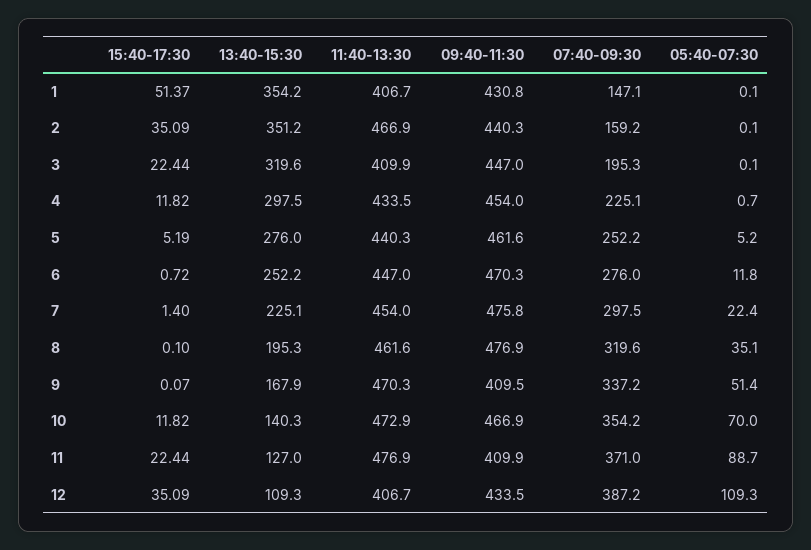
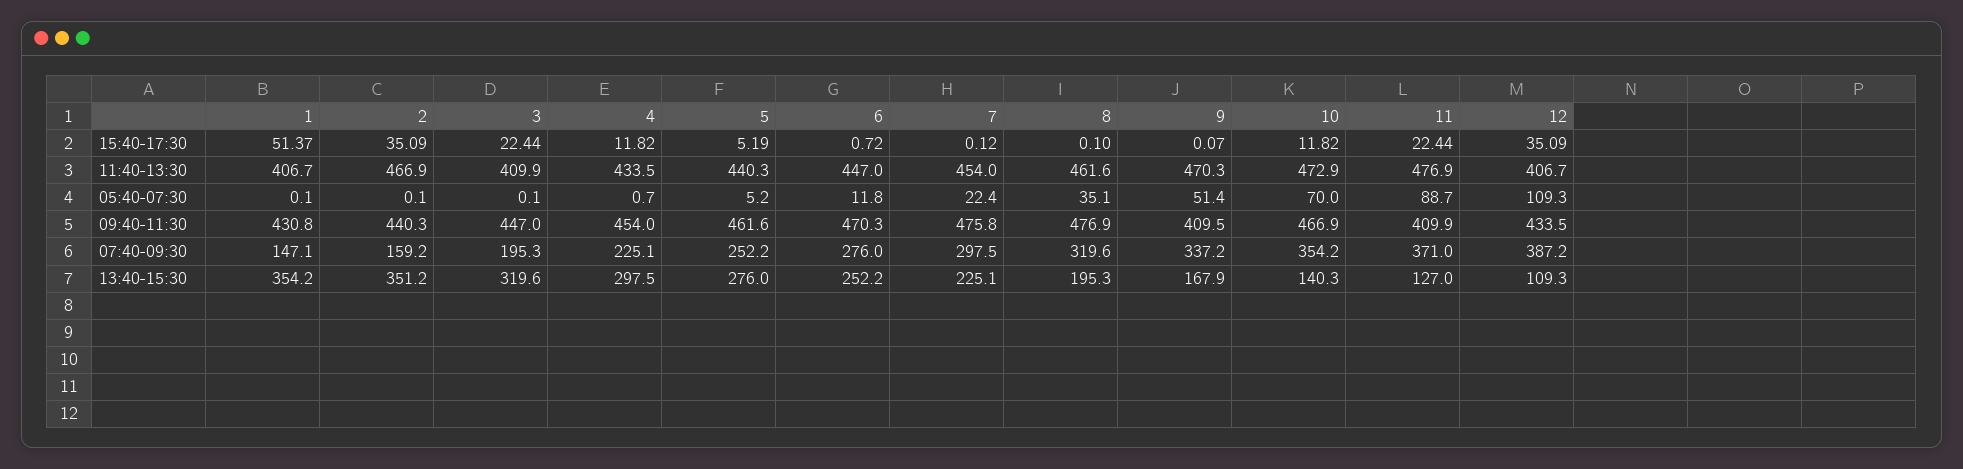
15:40-17:30, 7: 1.4 -> 0.12

